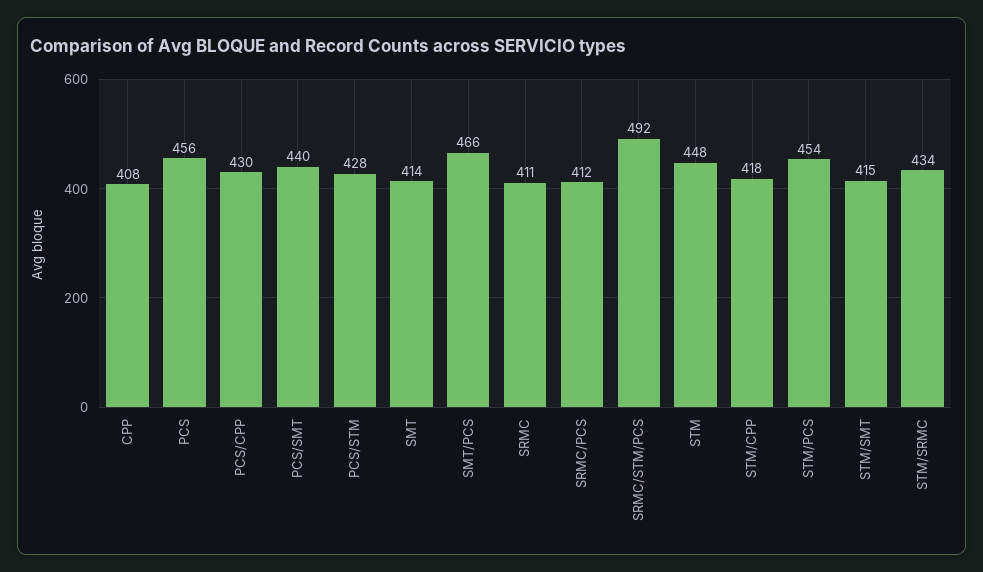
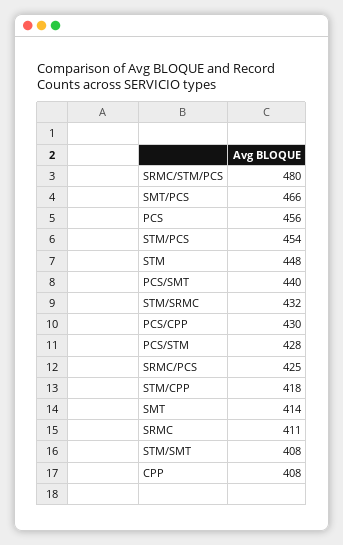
SRMC/PCS: 412 -> 425
SRMC/STM/PCS: 492 -> 480
STM/SMT: 415 -> 408
STM/SRMC: 434 -> 432

